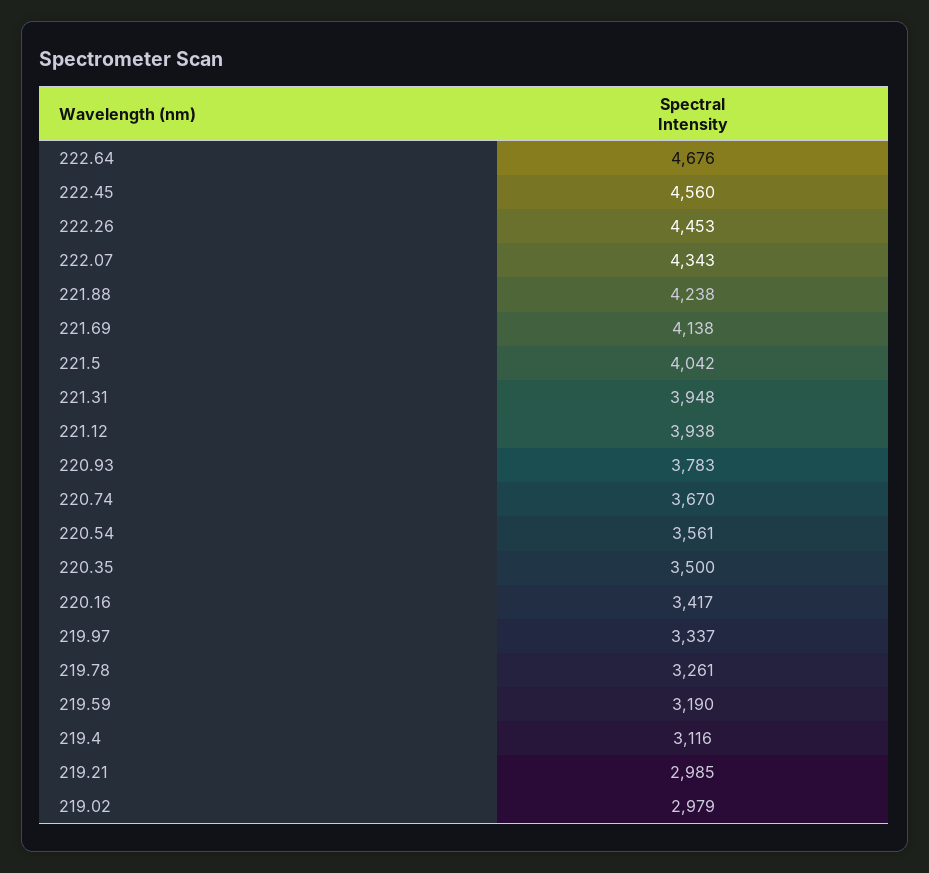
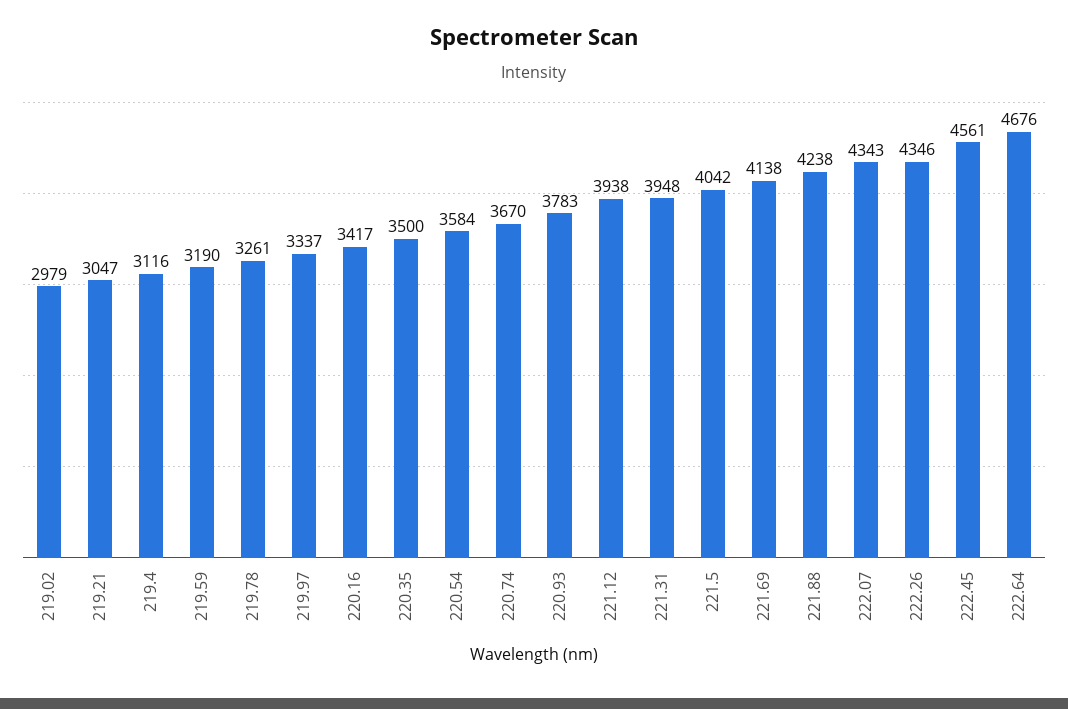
222.45: 4560 -> 4561
222.26: 4453 -> 4346
220.54: 3561 -> 3584
219.21: 2985 -> 3047

